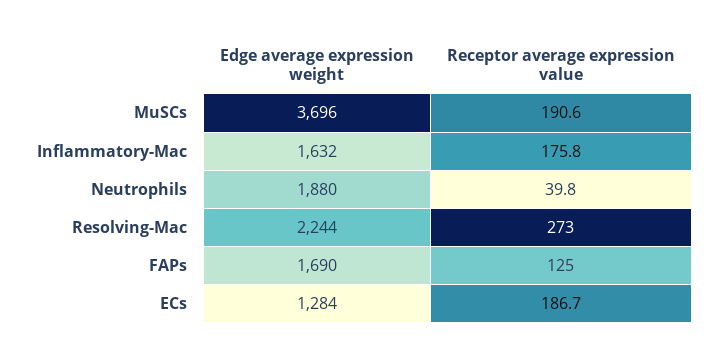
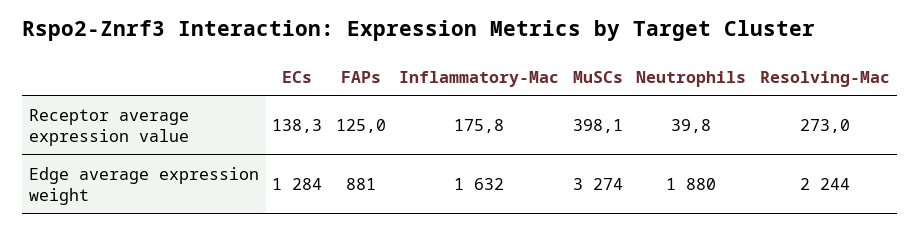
Edge average expression weight, MuSCs: 3696 -> 3274
Receptor average expression value, MuSCs: 190.6 -> 398.1
Edge average expression weight, FAPs: 1690 -> 881
Receptor average expression value, ECs: 186.7 -> 138.3

